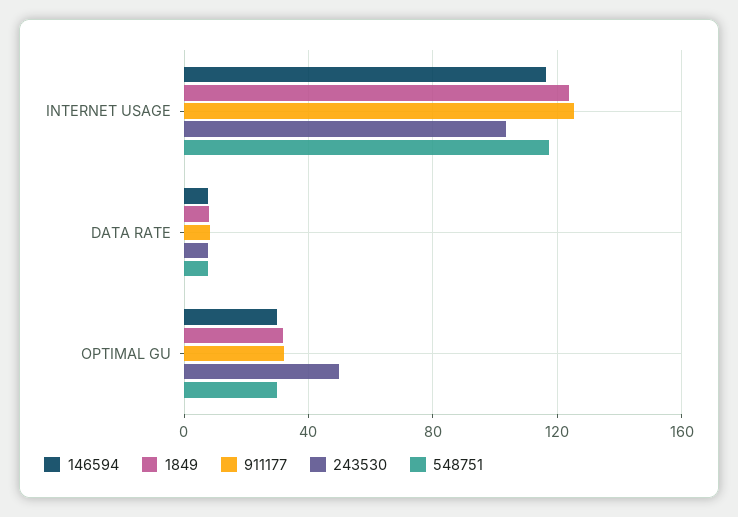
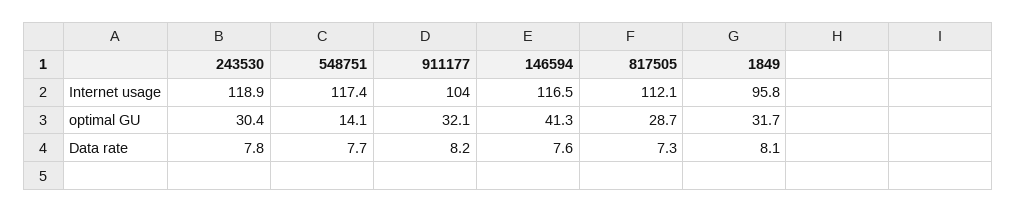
1849, INTERNET USAGE: 125 -> 95.8
911177, INTERNET USAGE: 125 -> 104
243530, INTERNET USAGE: 105 -> 118.9
146594, OPTIMAL GU: 30 -> 41.3
243530, OPTIMAL GU: 50 -> 30.4
548751, OPTIMAL GU: 30 -> 14.1
817505, INTERNET USAGE: none -> 112.1
817505, OPTIMAL GU: none -> 28.7
817505, DATA RATE: none -> 7.3

